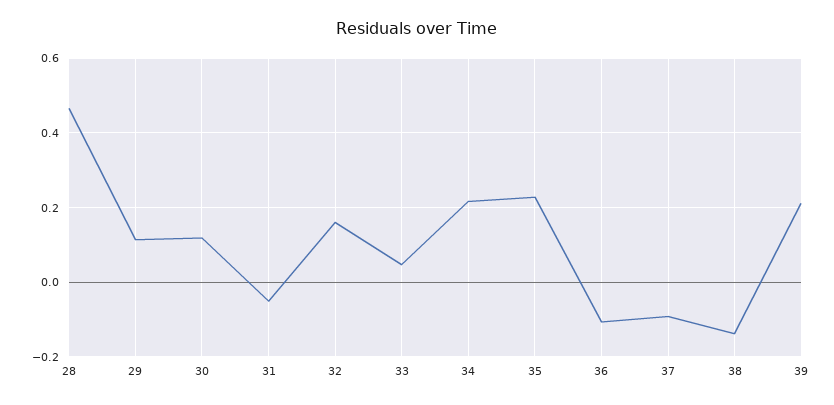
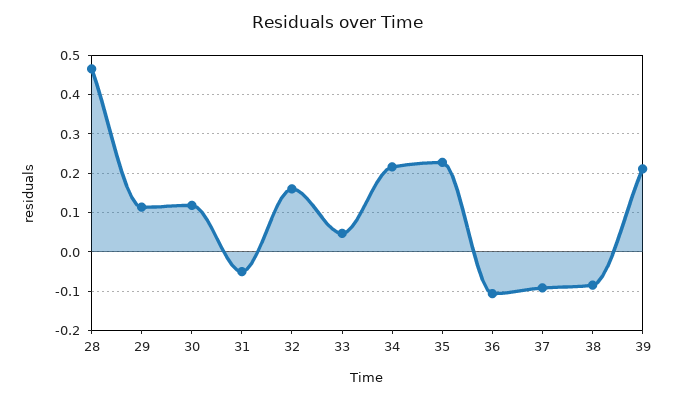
38: -0.14 -> -0.08

